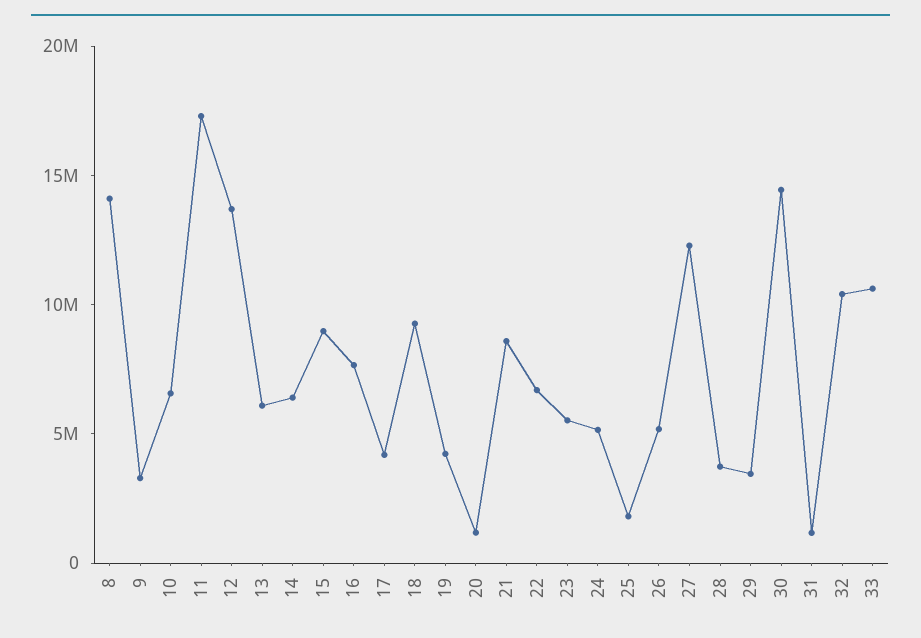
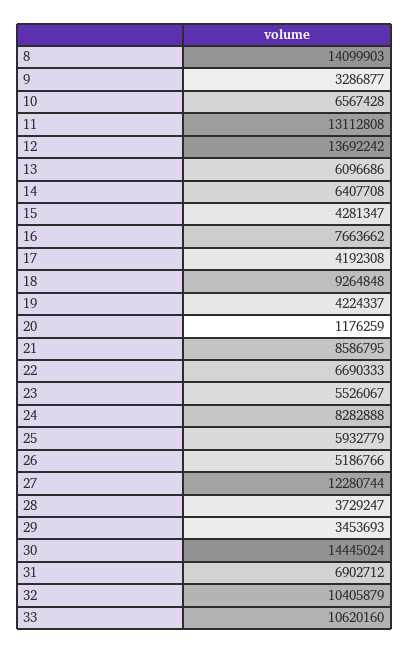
11: 17000000 -> 13112808
15: 9000000 -> 4281347
24: 5000000 -> 8282888
25: 2000000 -> 5932779
31: 1000000 -> 6902712

